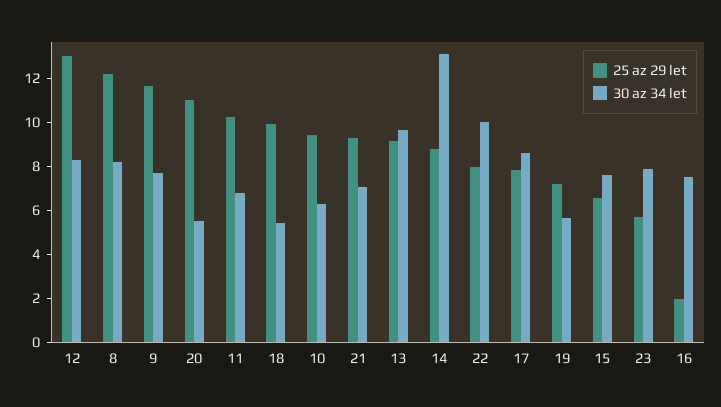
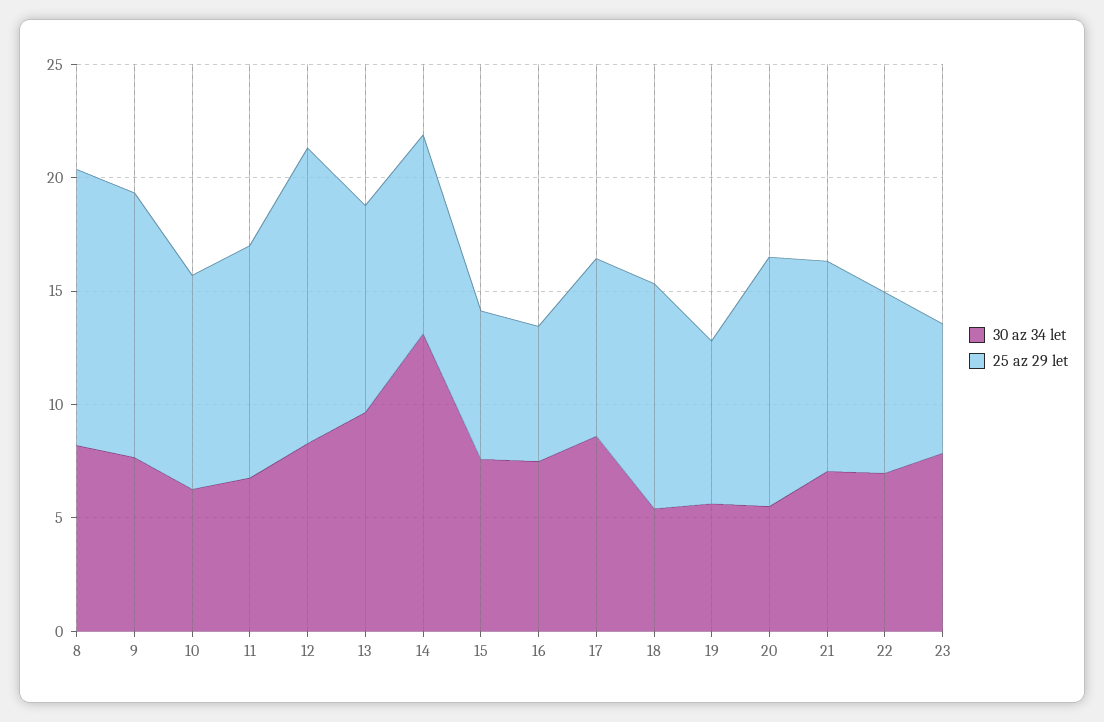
30 az 34 let, 22: 10 -> 7
25 az 29 let, 16: 2 -> 6

